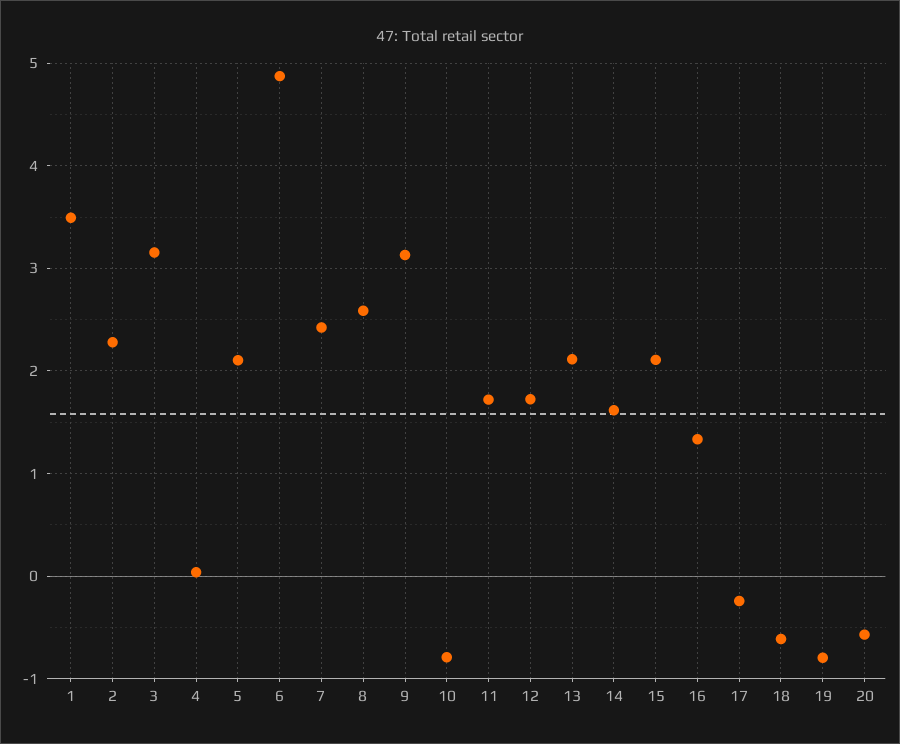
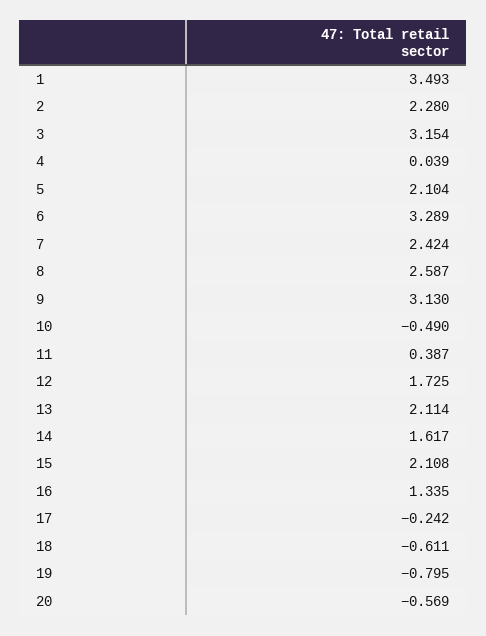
6: 4.9 -> 3.289
10: -0.8 -> -0.49
11: 1.7 -> 0.387

